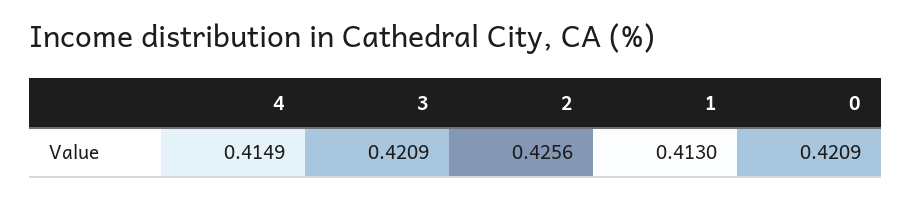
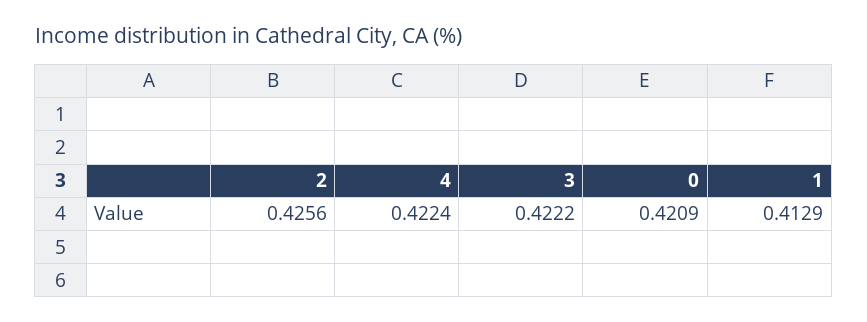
4: 0.4149 -> 0.4224
3: 0.4209 -> 0.4222
1: 0.413 -> 0.4129

